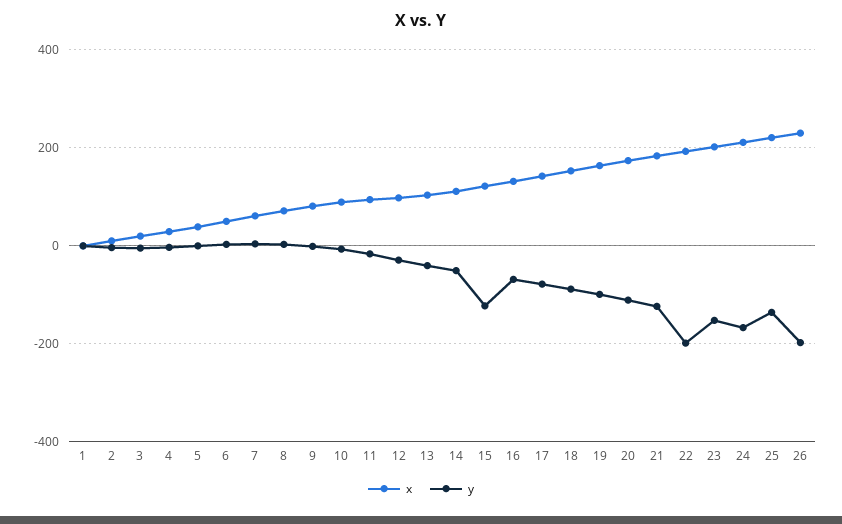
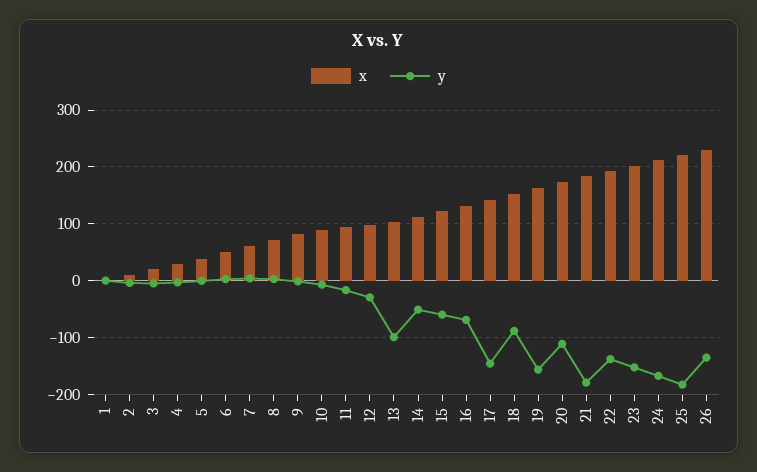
y, 13: -40 -> -100
y, 15: -120 -> -60
y, 17: -80 -> -140
y, 19: -100 -> -160
y, 21: -120 -> -180
y, 22: -200 -> -140
y, 25: -140 -> -180
y, 26: -200 -> -140

